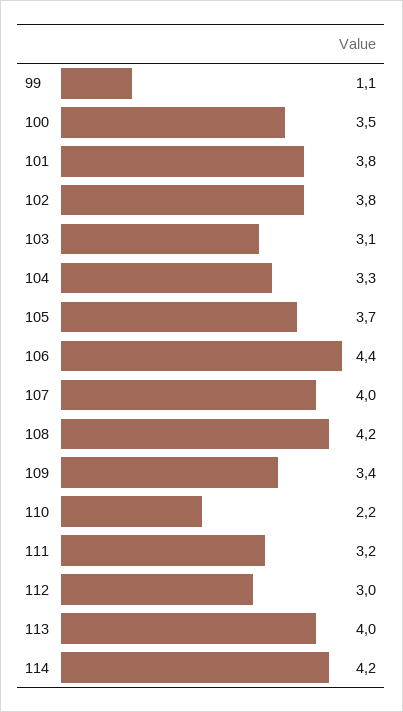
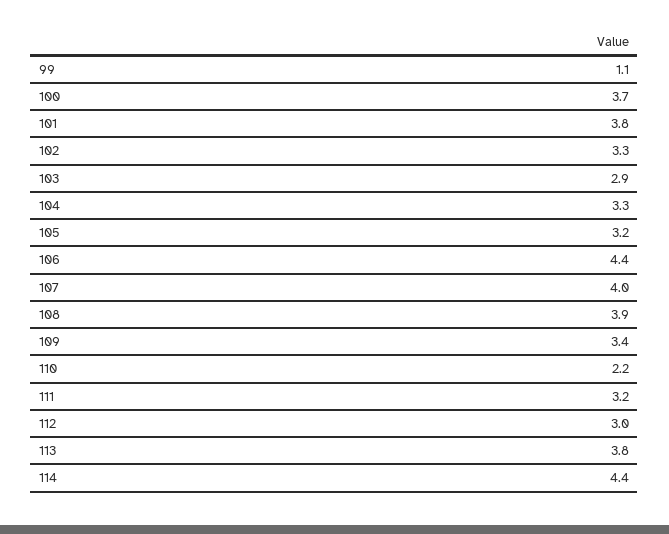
100: 3.5 -> 3.7
102: 3.8 -> 3.3
103: 3.1 -> 2.9
105: 3.7 -> 3.2
108: 4.2 -> 3.9
113: 4 -> 3.8
114: 4.2 -> 4.4

